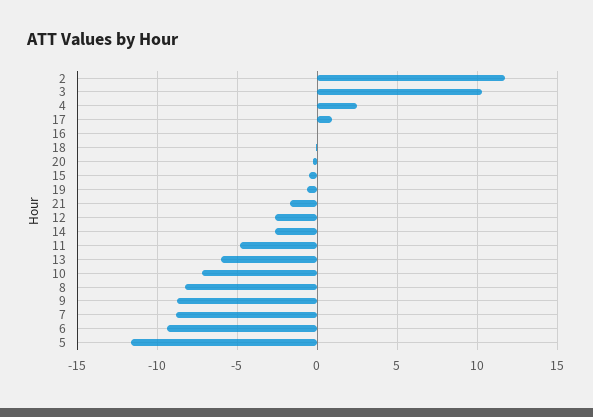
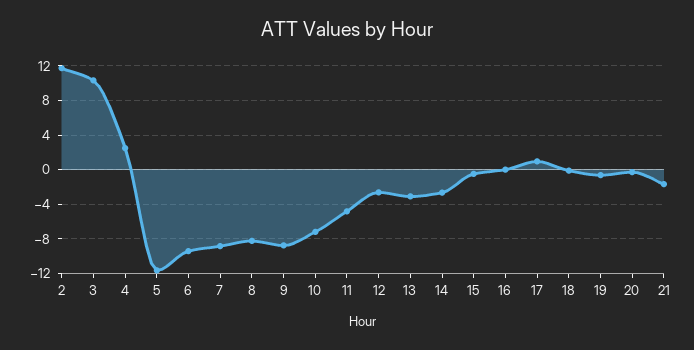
13: -6 -> -3

